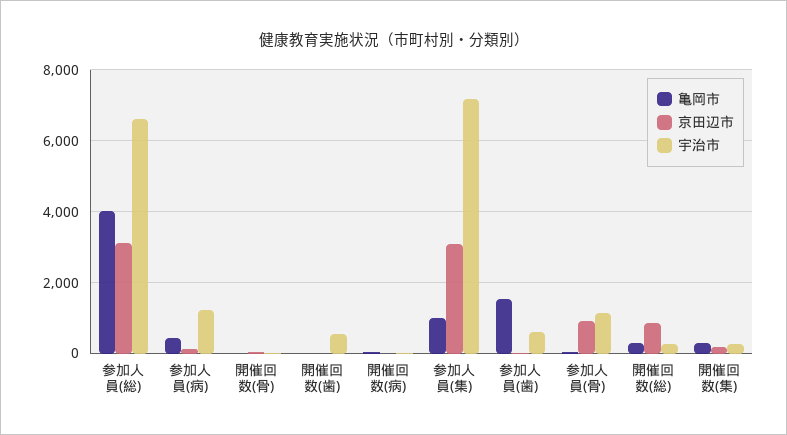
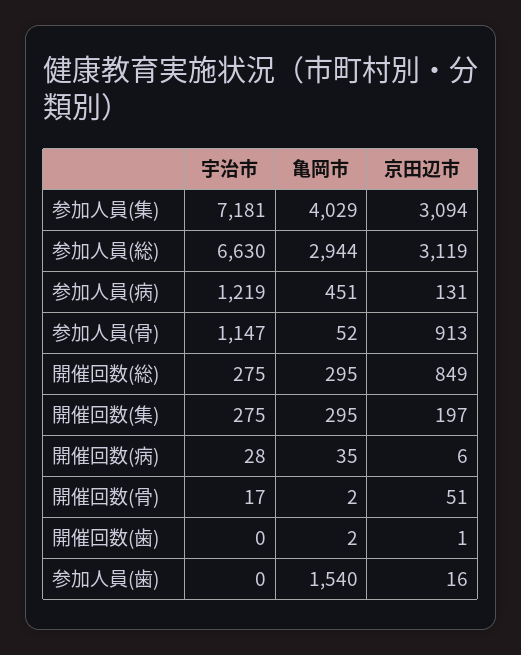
亀岡市, 参加人員(総): 4000 -> 2944
宇治市, 開催回数(歯): 600 -> 0
亀岡市, 参加人員(集): 1000 -> 4029
宇治市, 参加人員(歯): 600 -> 0

